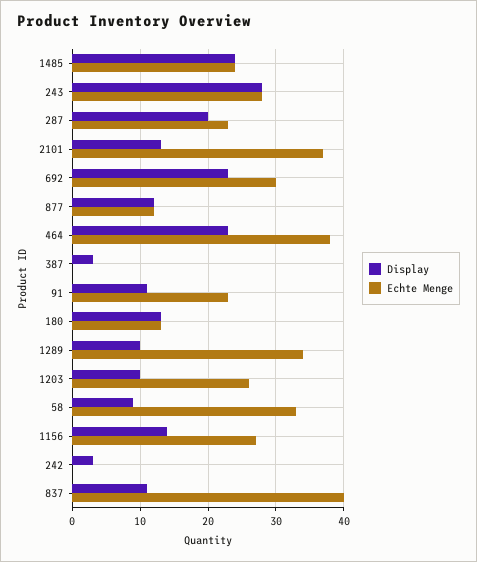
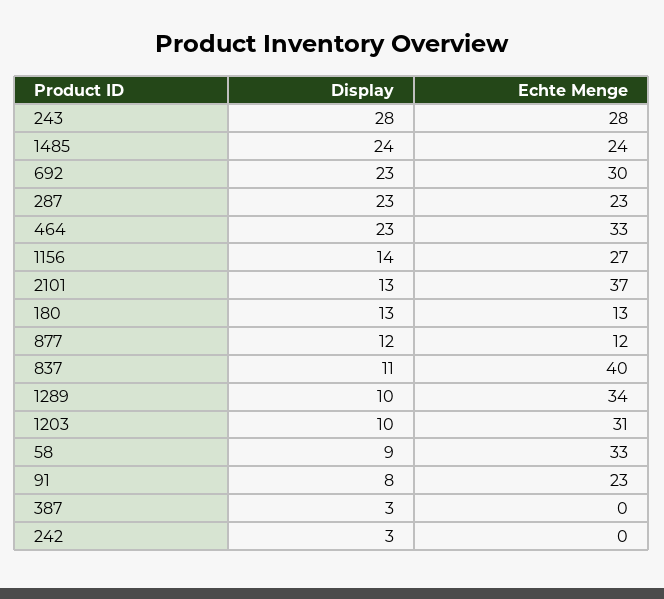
Display, 287: 20 -> 23
Echte Menge, 464: 38 -> 33
Display, 91: 11 -> 8
Echte Menge, 1203: 26 -> 31

